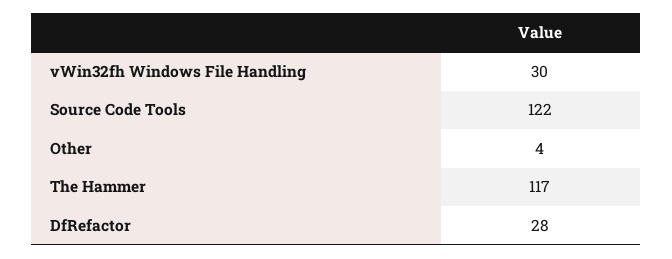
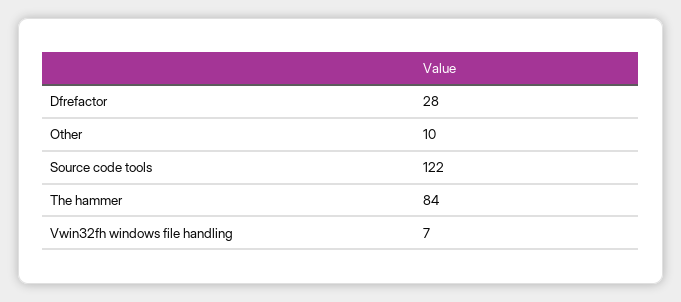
vWin32fh Windows File Handling: 30 -> 7
Other: 4 -> 10
The Hammer: 117 -> 84

